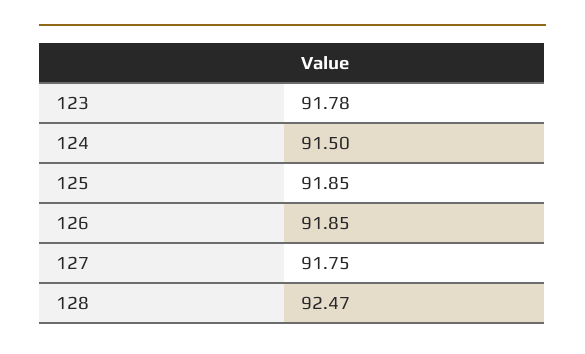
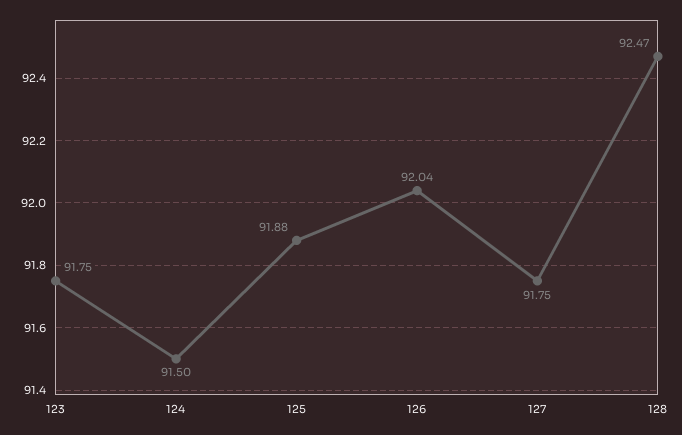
123: 91.78 -> 91.75
125: 91.85 -> 91.88
126: 91.85 -> 92.04

